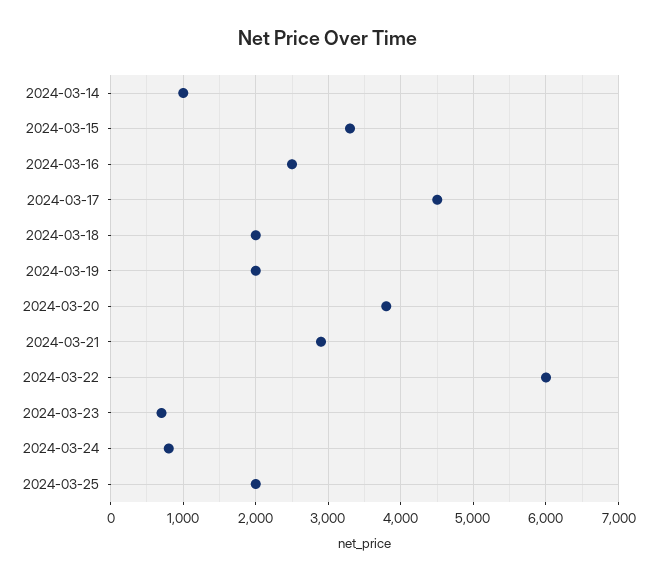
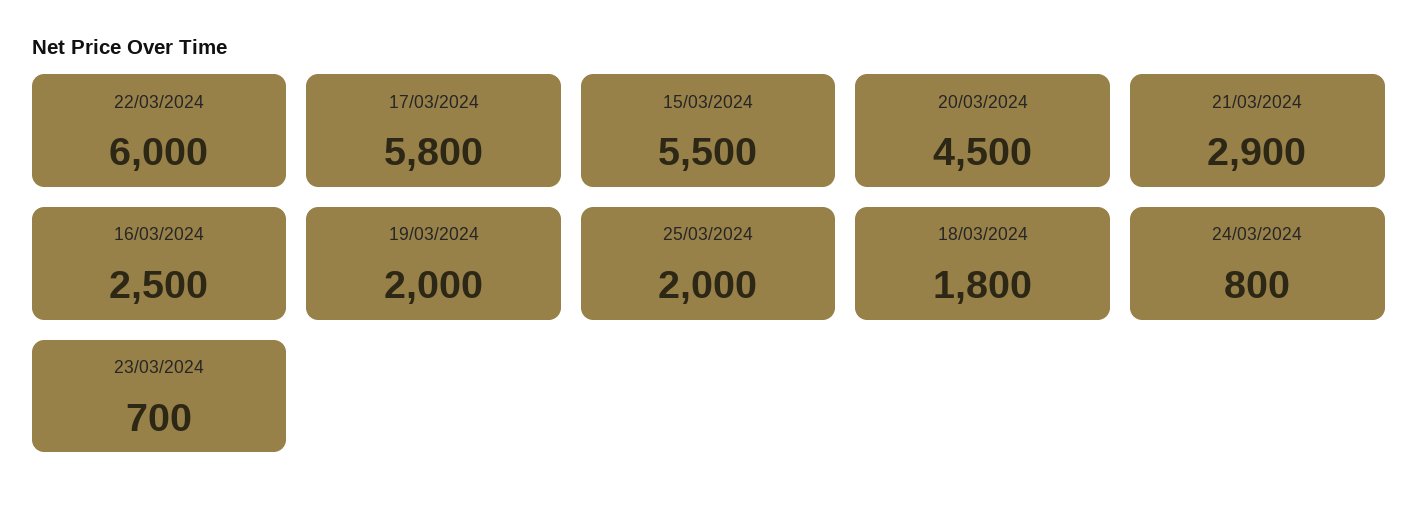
2024-03-14: 1000 -> none
2024-03-15: 3300 -> 5500
2024-03-17: 4500 -> 5800
2024-03-18: 2000 -> 1800
2024-03-20: 3800 -> 4500

